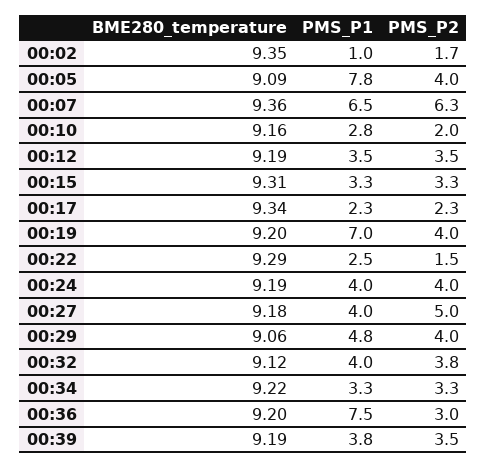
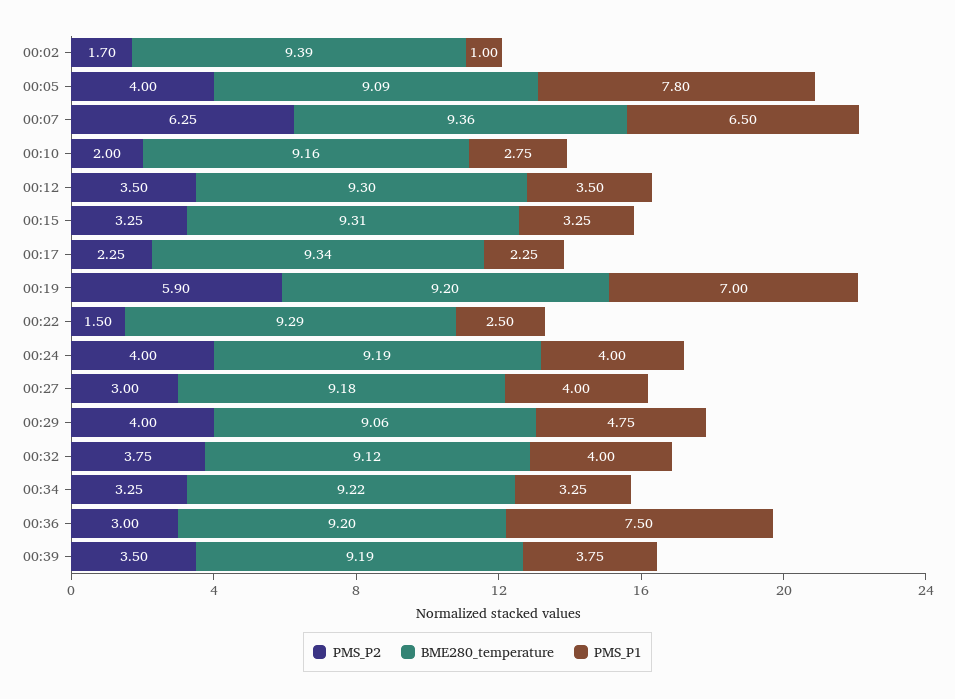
BME280_temperature, 00:02: 9.35 -> 9.39
BME280_temperature, 00:12: 9.19 -> 9.3
PMS_P2, 00:19: 4 -> 5.9
PMS_P2, 00:27: 5 -> 3

